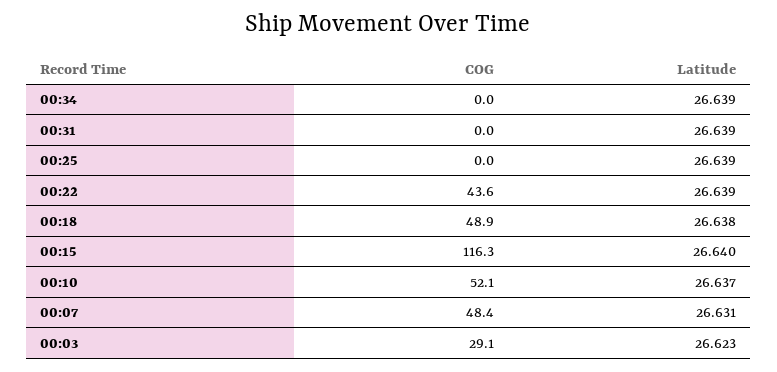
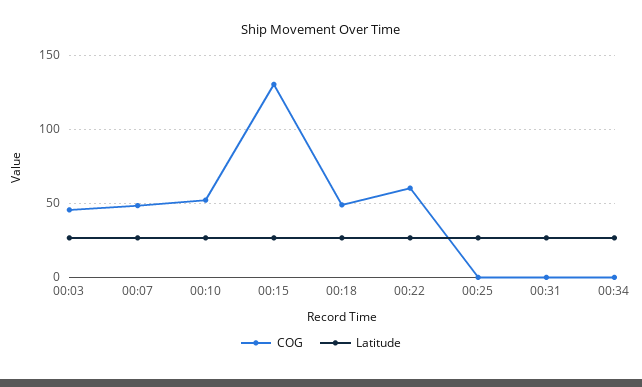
COG, 00:22: 43.6 -> 60
COG, 00:15: 116.3 -> 130
COG, 00:03: 29.1 -> 45

